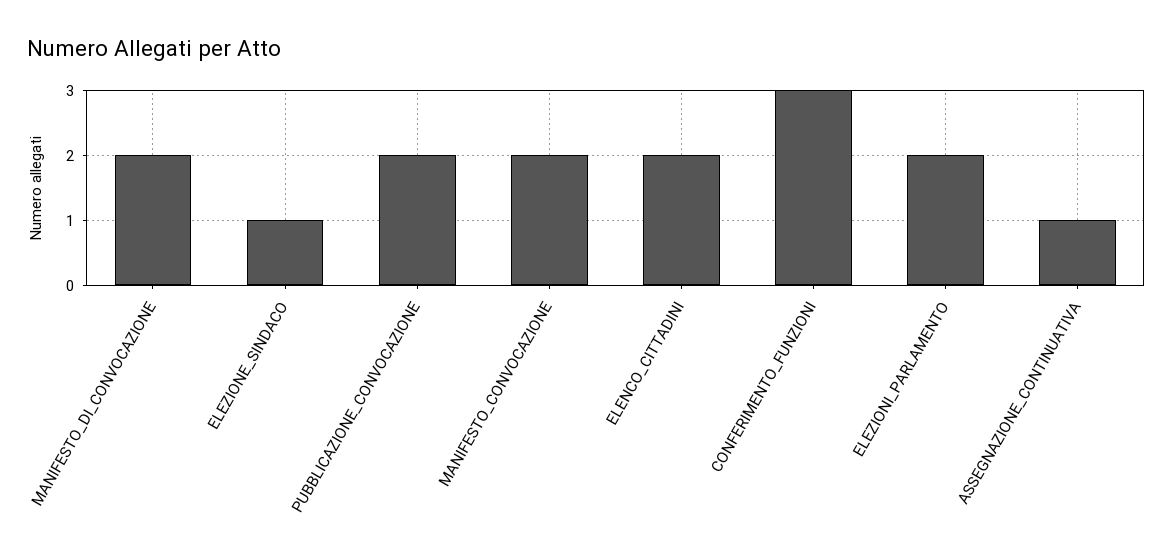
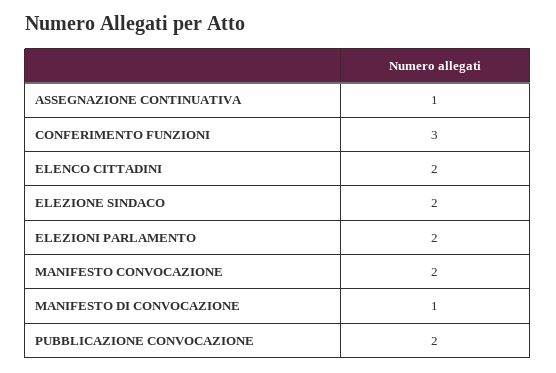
MANIFESTO_DI_CONVOCAZIONE: 2 -> 1
ELEZIONE_SINDACO: 1 -> 2

